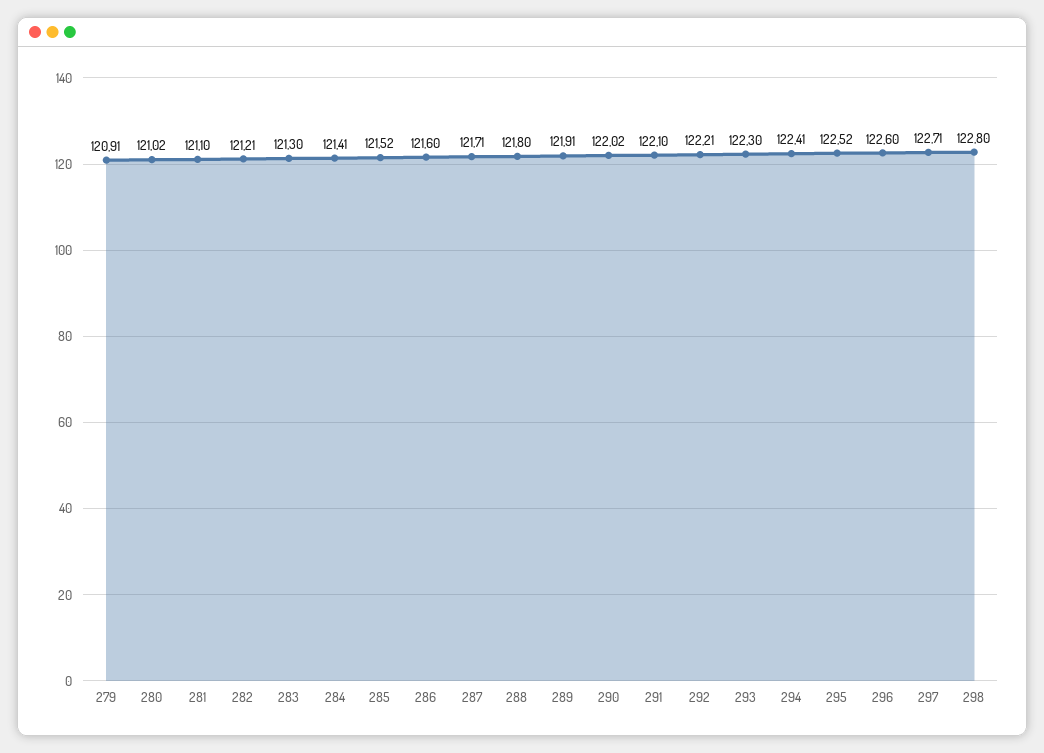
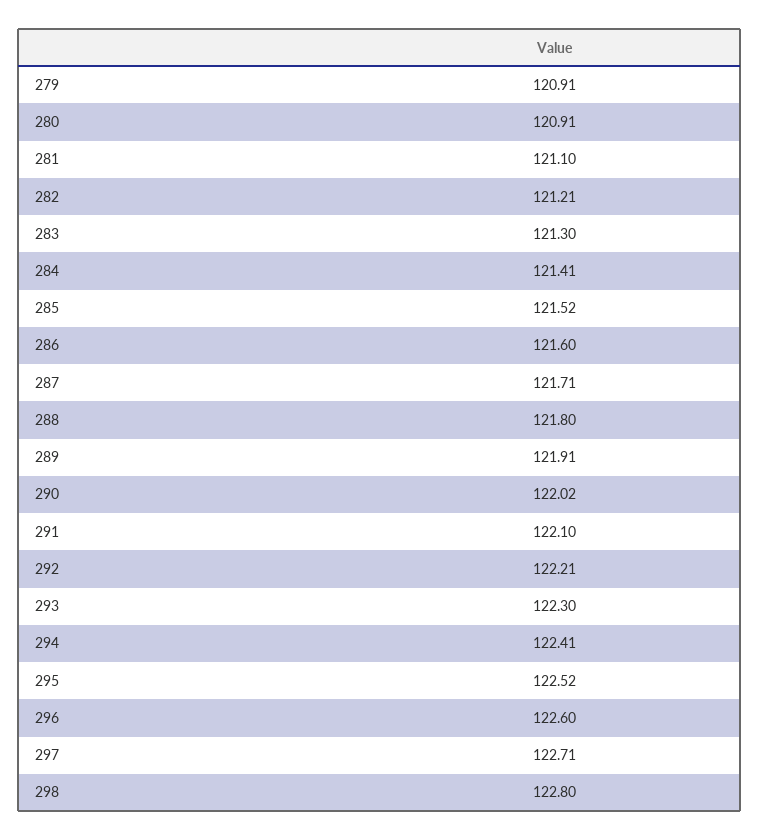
280: 121.02 -> 120.91

